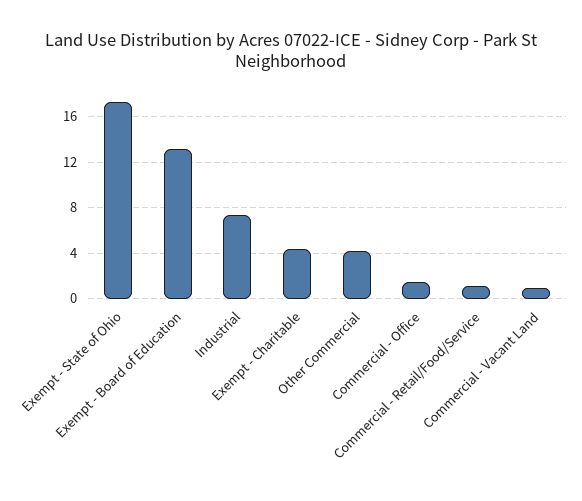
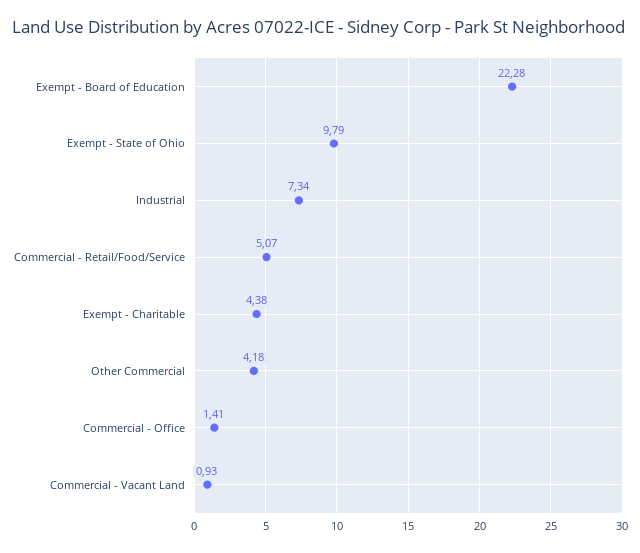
Exempt - State of Ohio: 17 -> 9.79
Exempt - Board of Education: 13 -> 22.28
Commercial - Retail/Food/Service: 1 -> 5.07

